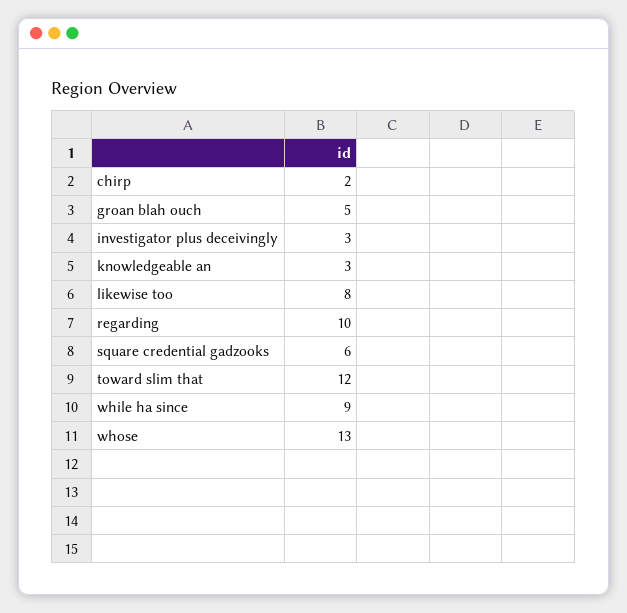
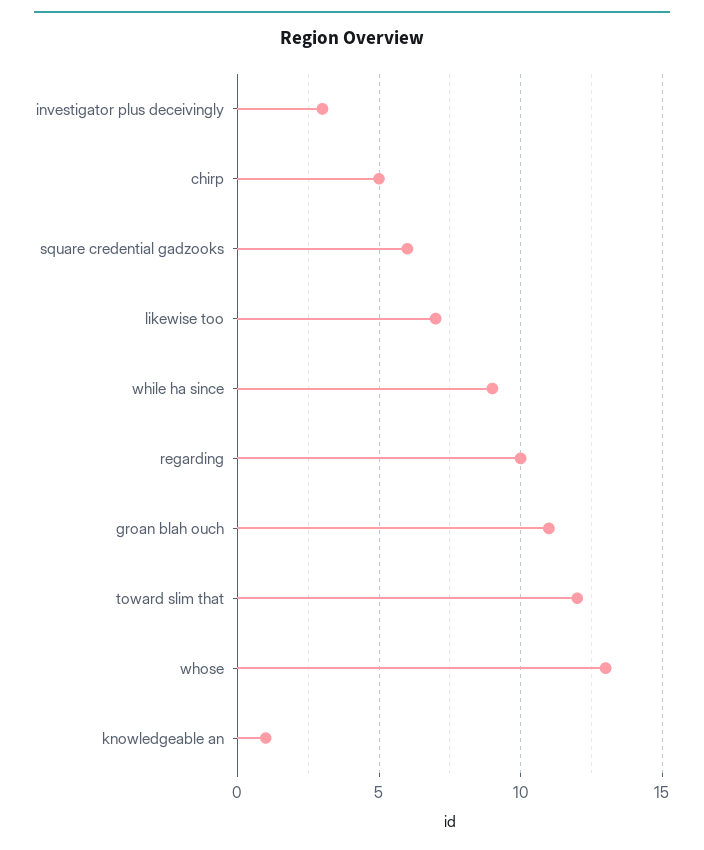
chirp: 2 -> 5
groan blah ouch: 5 -> 11
knowledgeable an: 3 -> 1
likewise too: 8 -> 7

